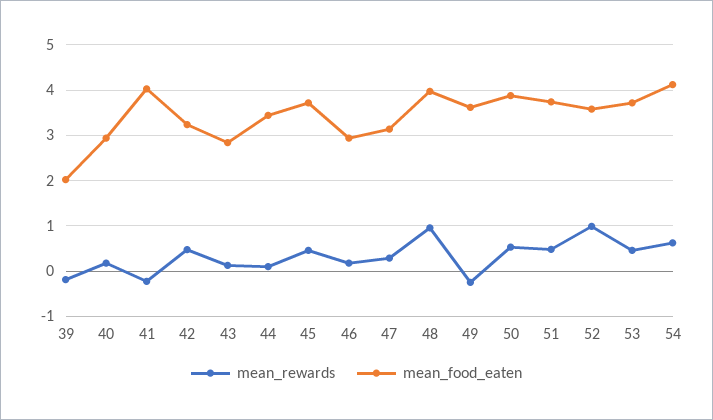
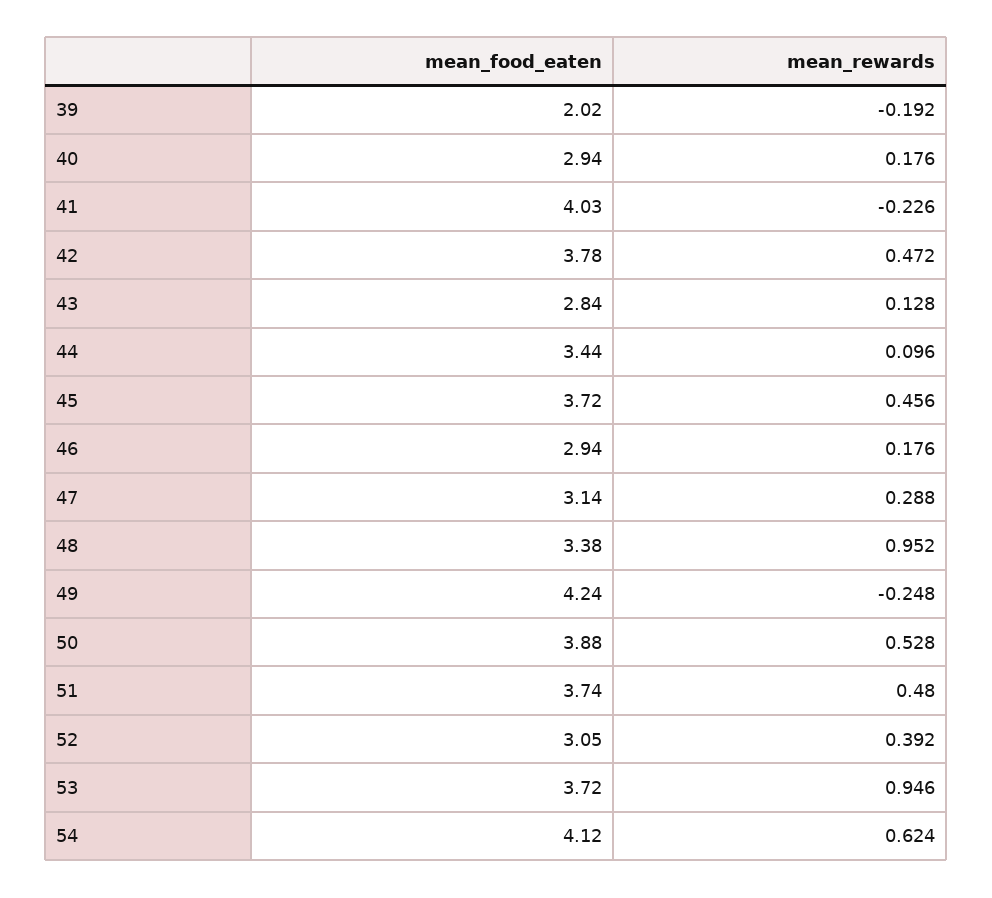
mean_food_eaten, 42: 3.2 -> 3.78
mean_food_eaten, 48: 4 -> 3.38
mean_food_eaten, 49: 3.6 -> 4.24
mean_rewards, 52: 1 -> 0.392
mean_food_eaten, 52: 3.6 -> 3.05
mean_rewards, 53: 0.4 -> 0.946

